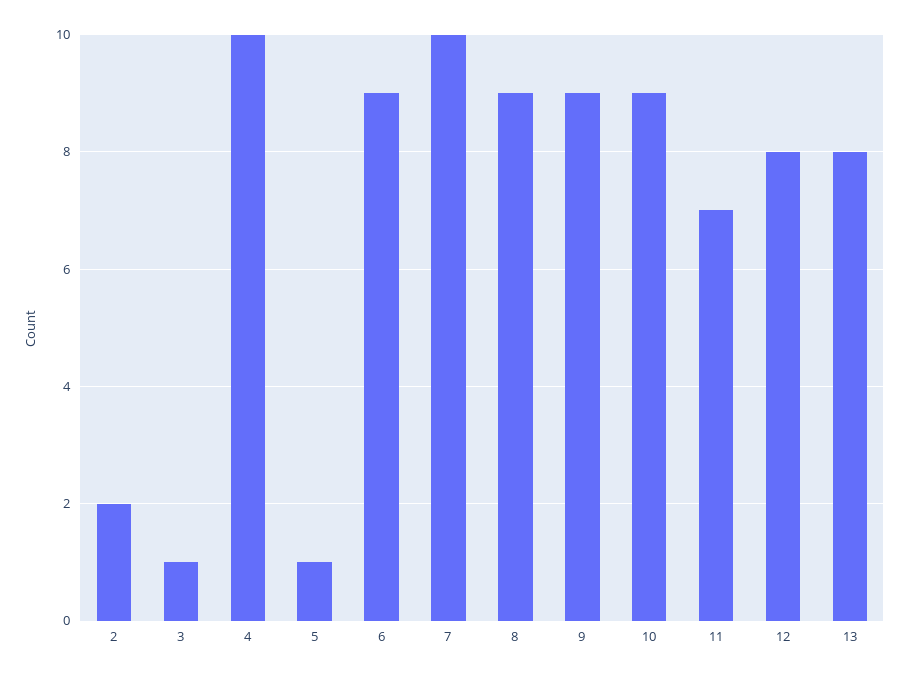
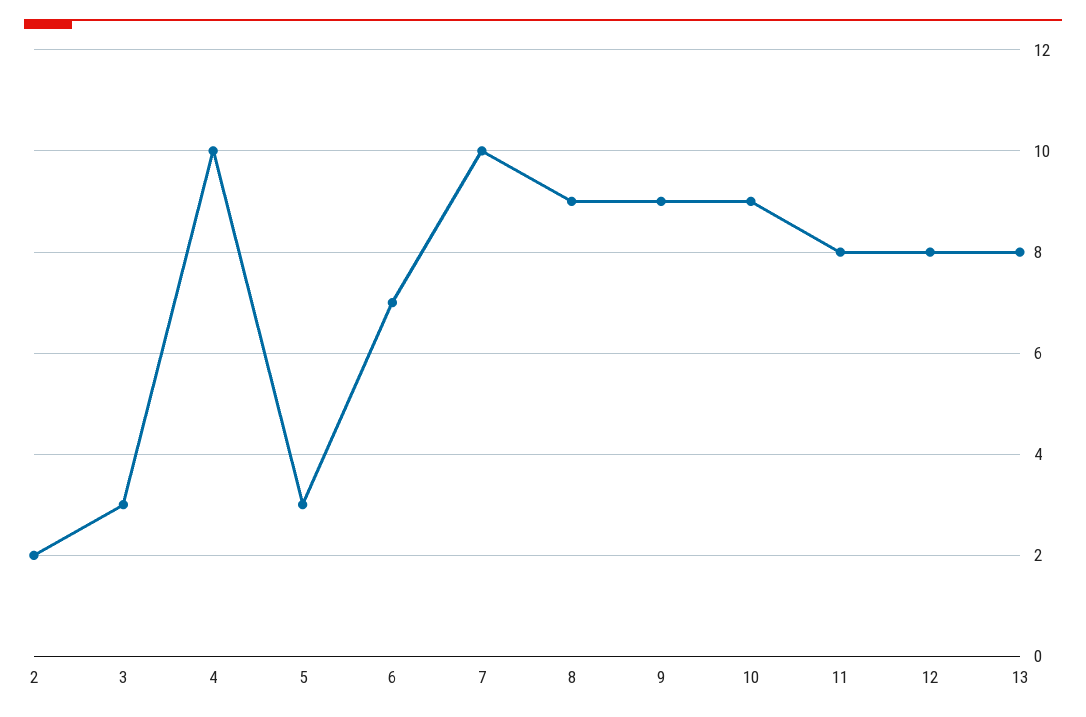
3: 1 -> 3
5: 1 -> 3
6: 9 -> 7
11: 7 -> 8

